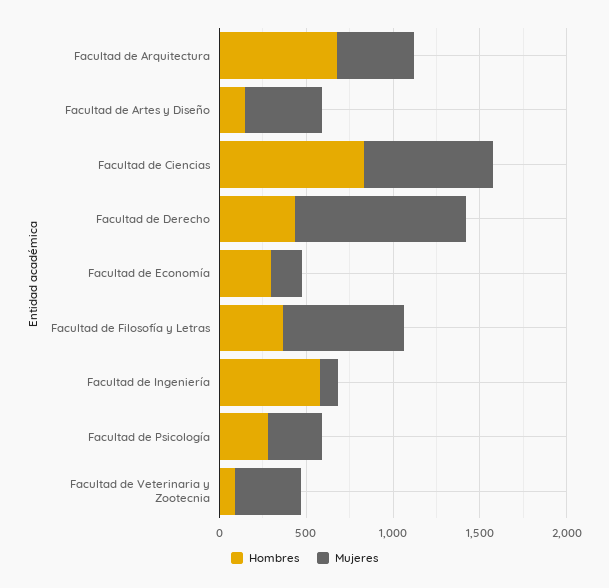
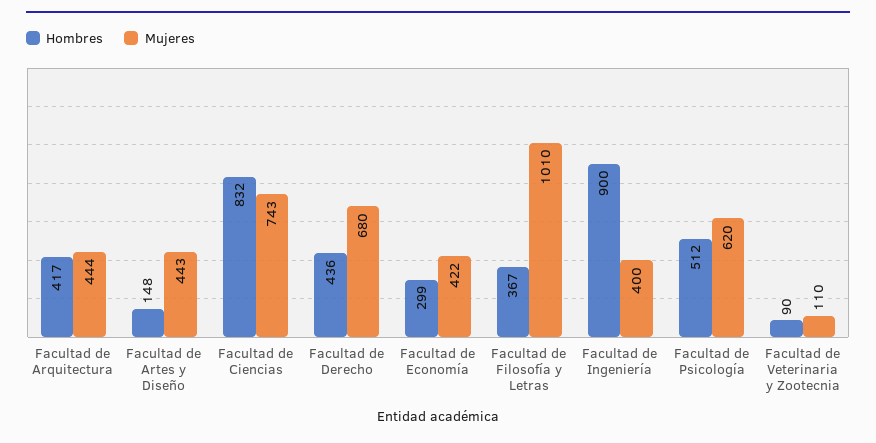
Hombres, Facultad de Arquitectura: 700 -> 417
Mujeres, Facultad de Derecho: 1000 -> 680
Mujeres, Facultad de Economía: 200 -> 422
Mujeres, Facultad de Filosofía y Letras: 700 -> 1010
Hombres, Facultad de Ingeniería: 600 -> 900
Mujeres, Facultad de Ingeniería: 100 -> 400
Hombres, Facultad de Psicología: 300 -> 512
Mujeres, Facultad de Psicología: 300 -> 620
Mujeres, Facultad de Veterinaria y Zootecnia: 400 -> 110

